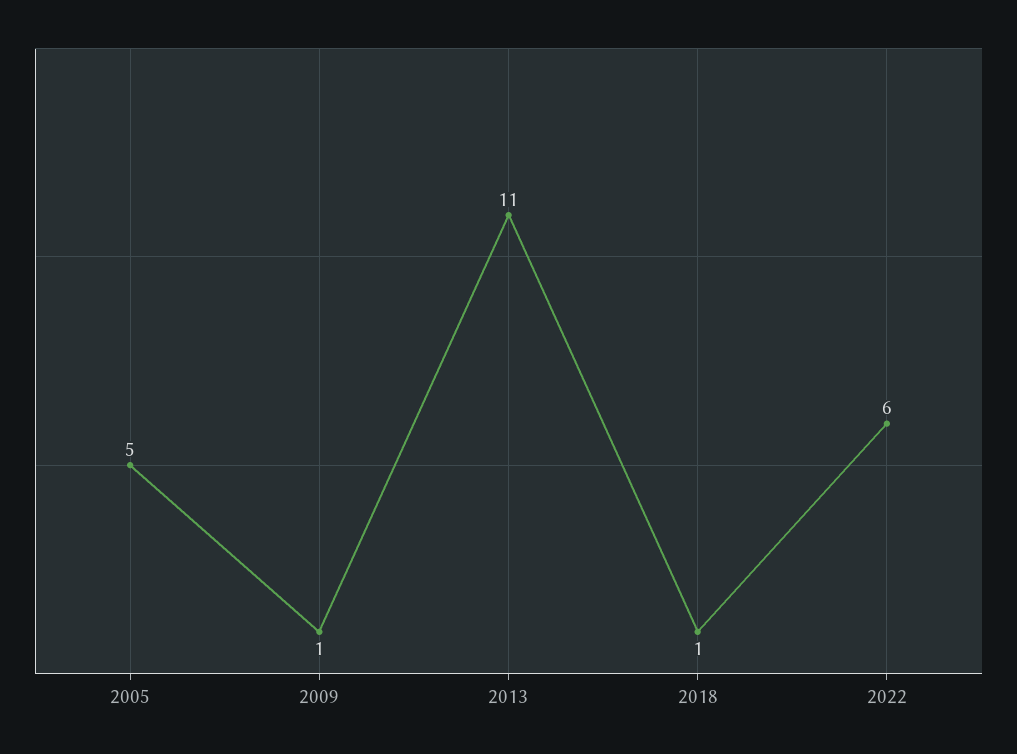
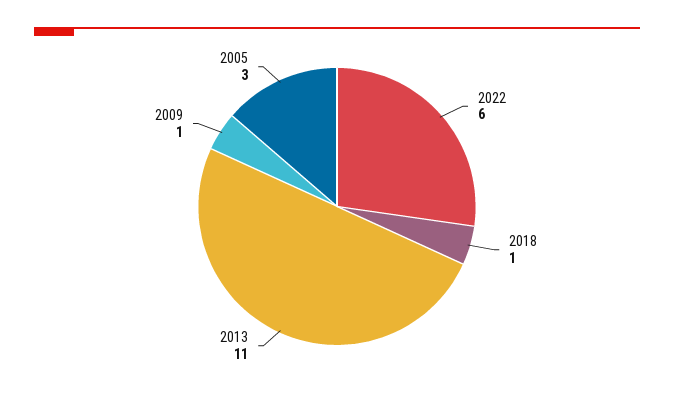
2005: 5 -> 3

